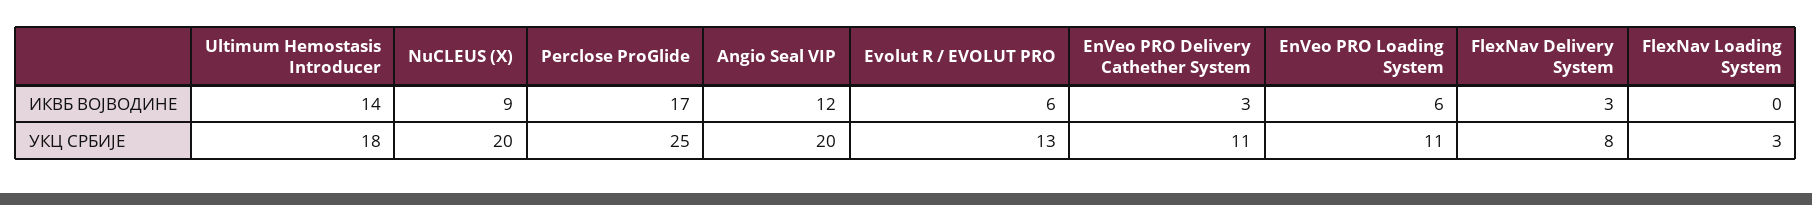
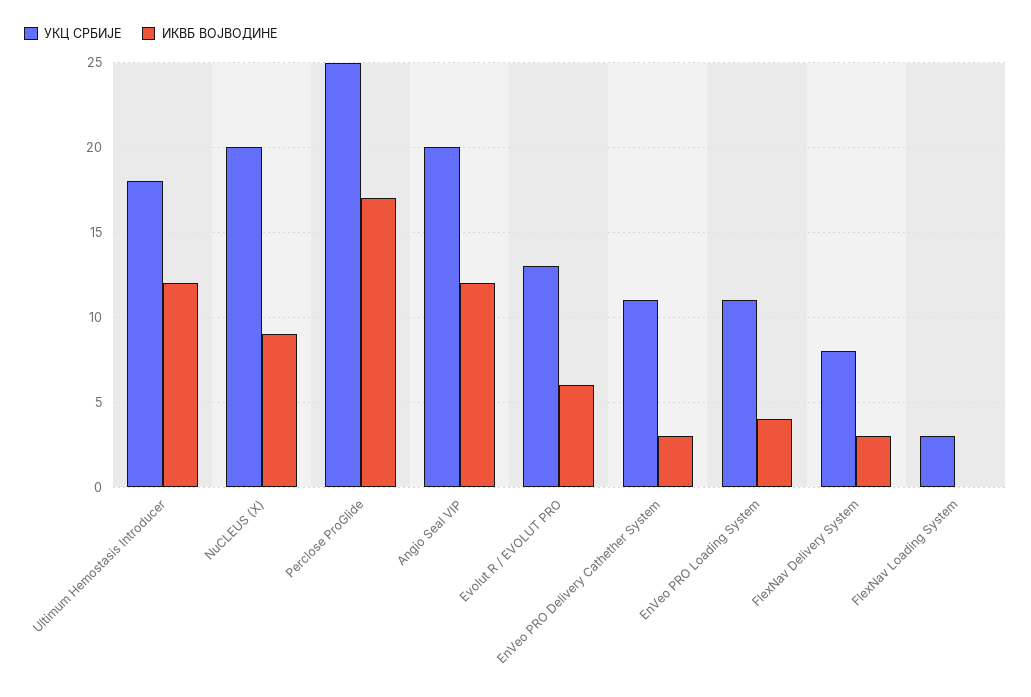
ИКВБ ВОЈВОДИНЕ, Ultimum Hemostasis Introducer: 14 -> 12
ИКВБ ВОЈВОДИНЕ, EnVeo PRO Loading System: 6 -> 4

